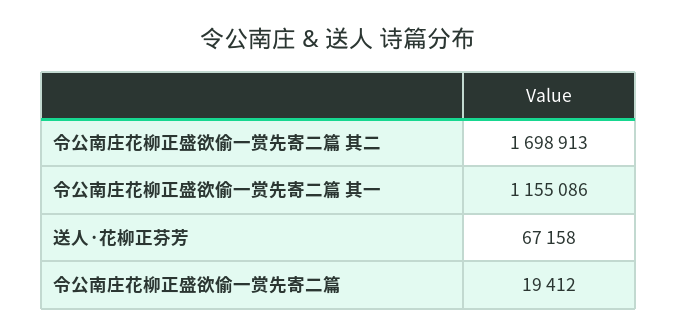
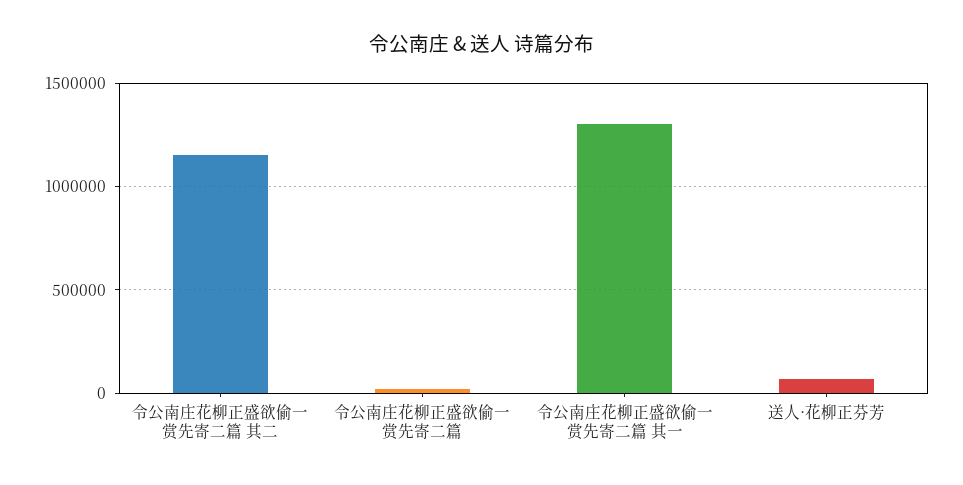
令公南庄花柳正盛欲偷一赏先寄二篇 其二: 1698913 -> 1150000
令公南庄花柳正盛欲偷一赏先寄二篇 其一: 1155086 -> 1300000

